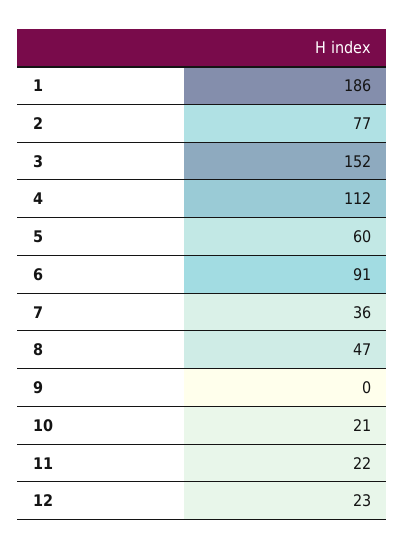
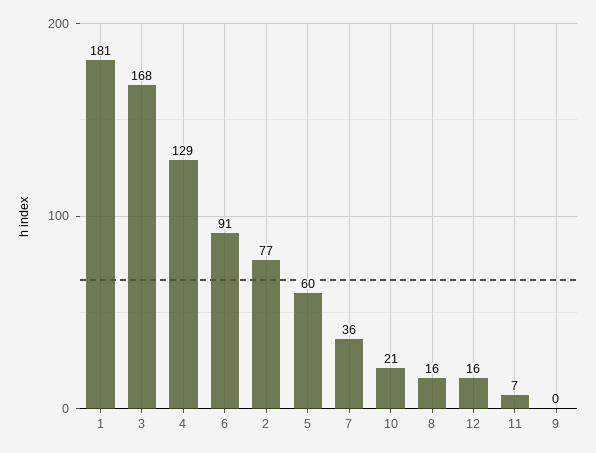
1: 186 -> 181
3: 152 -> 168
4: 112 -> 129
8: 47 -> 16
11: 22 -> 7
12: 23 -> 16

